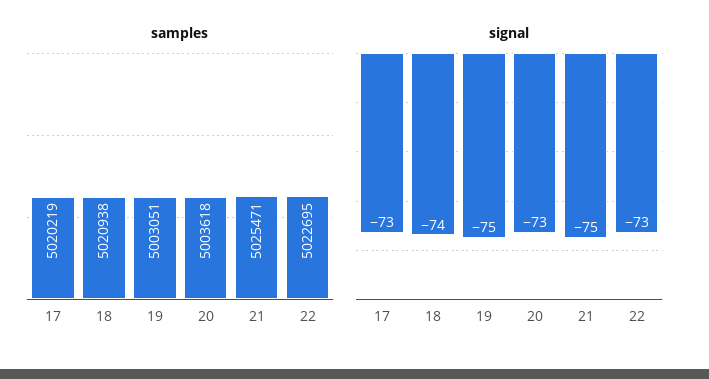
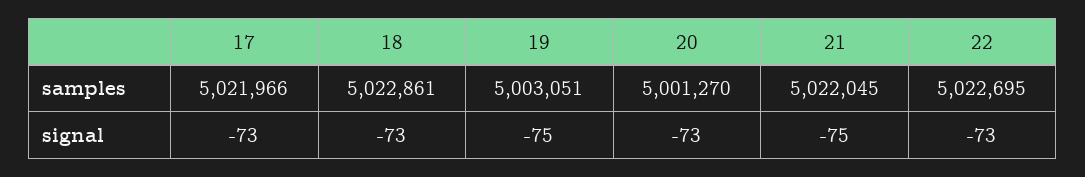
samples, 17: 5020219 -> 5021966
samples, 18: 5020938 -> 5022861
samples, 20: 5003618 -> 5001270
samples, 21: 5025471 -> 5022045
signal, 18: -74 -> -73

